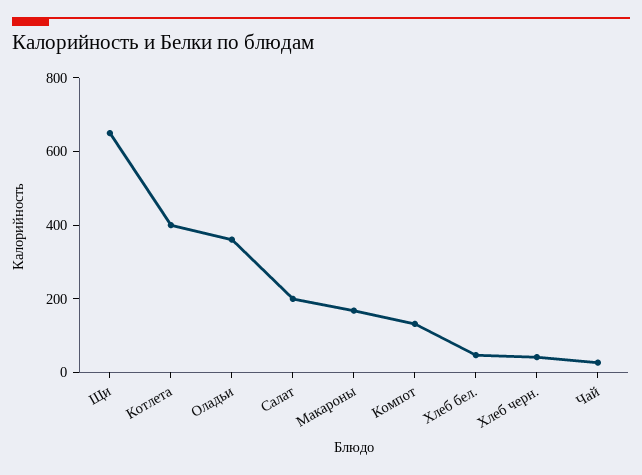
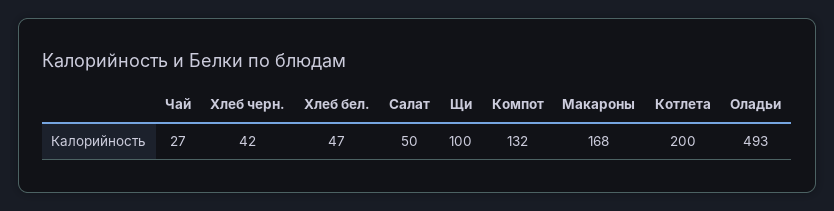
Щи: 650 -> 100
Котлета: 400 -> 200
Оладьи: 350 -> 493
Салат: 200 -> 50

